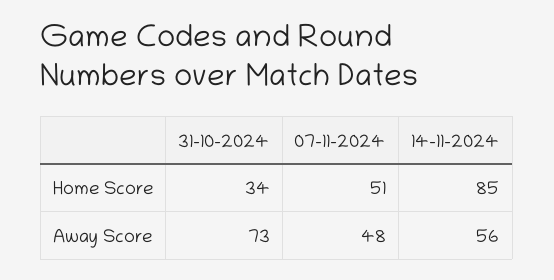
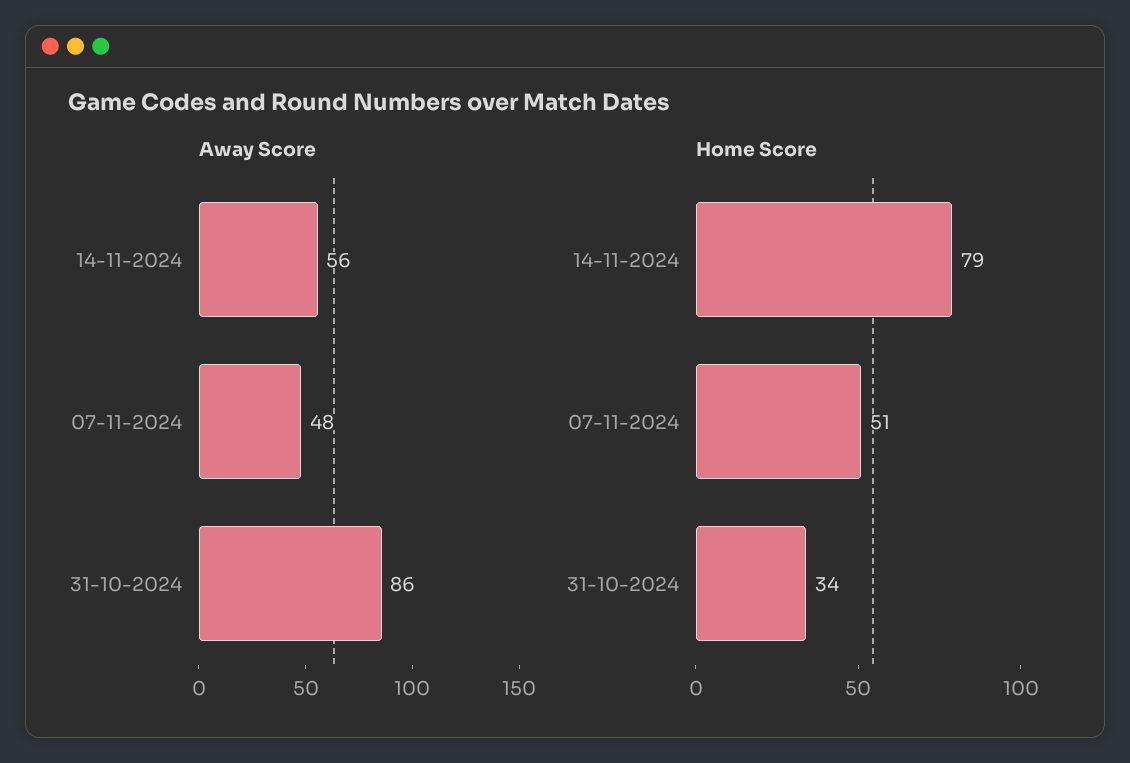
Home Score, 14-11-2024: 85 -> 79
Away Score, 31-10-2024: 73 -> 86

